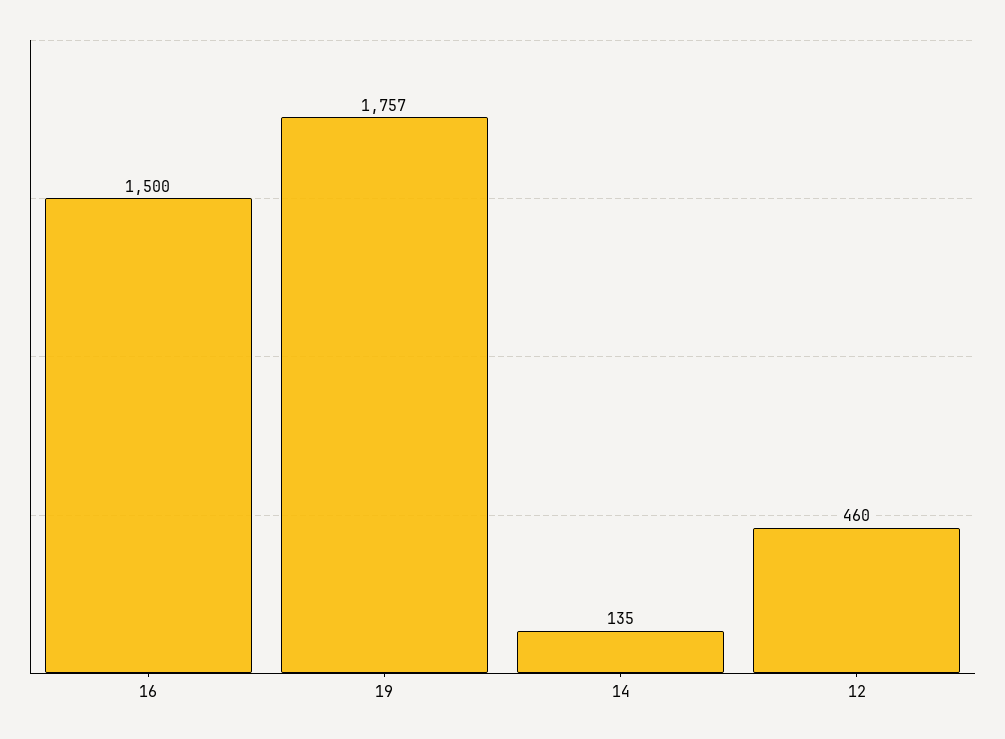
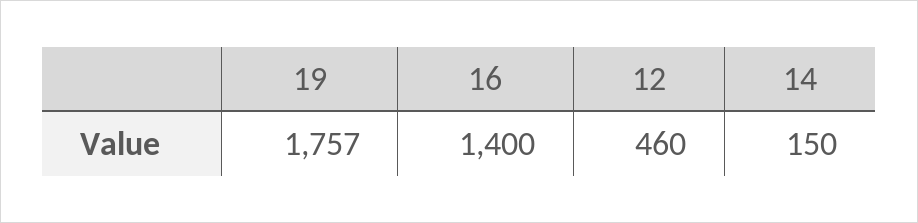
16: 1500 -> 1400
14: 135 -> 150

